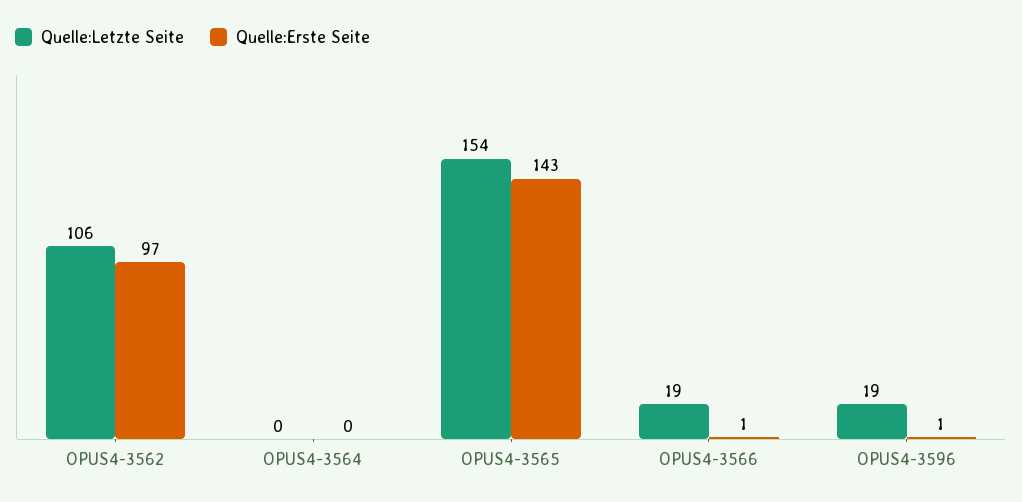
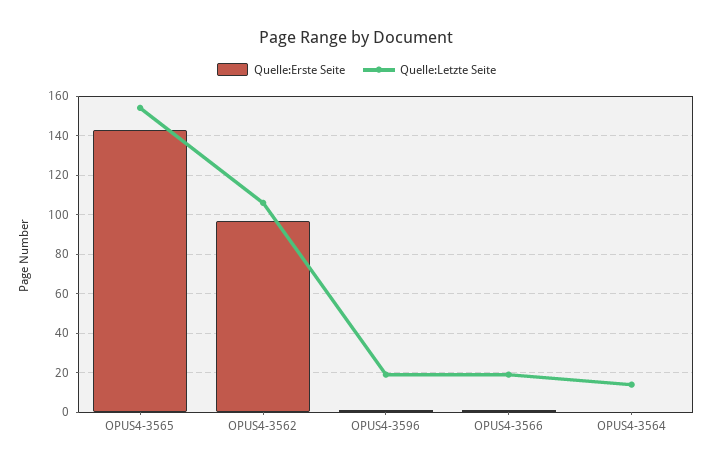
Quelle:Letzte Seite, OPUS4-3564: 0 -> 15

